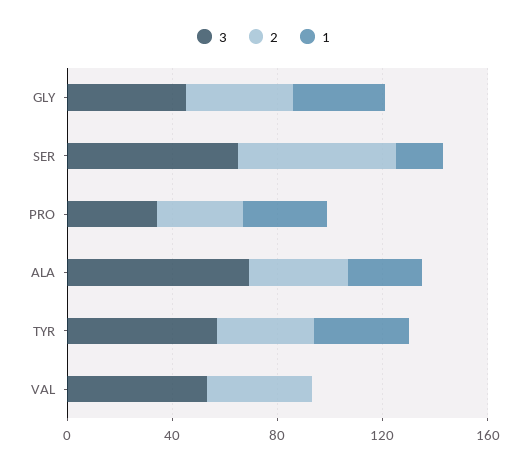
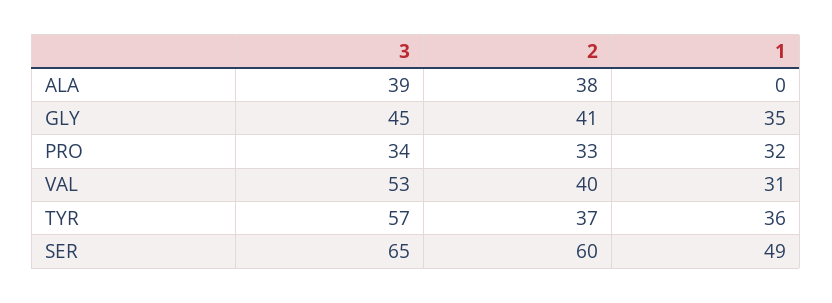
1, SER: 20 -> 49
3, ALA: 70 -> 39
1, ALA: 30 -> 0
1, VAL: 0 -> 31

